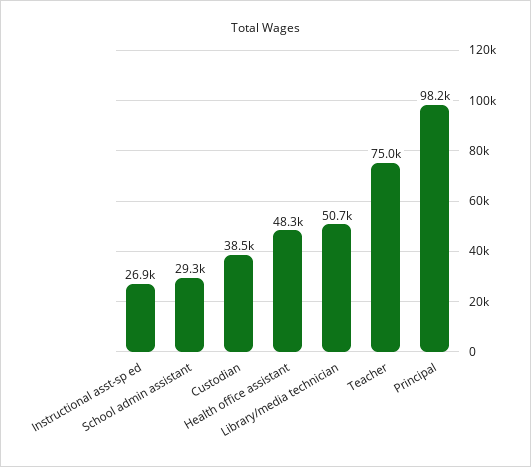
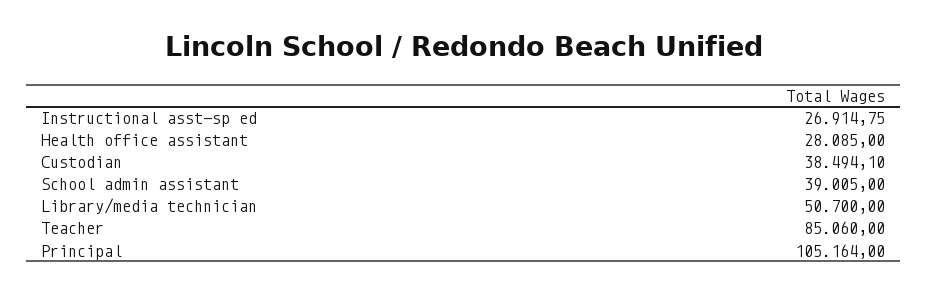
School admin assistant: 29300 -> 39005
Health office assistant: 48300 -> 28085
Teacher: 75000 -> 85060
Principal: 98200 -> 105164

